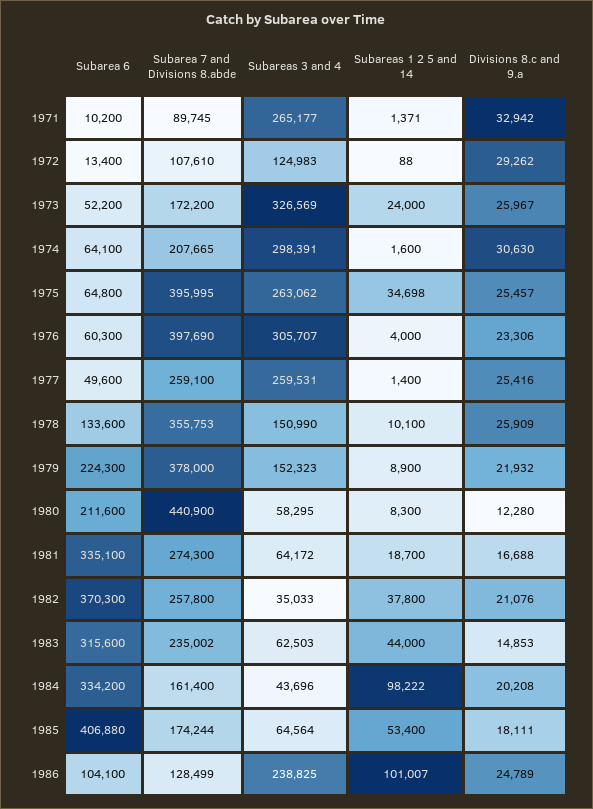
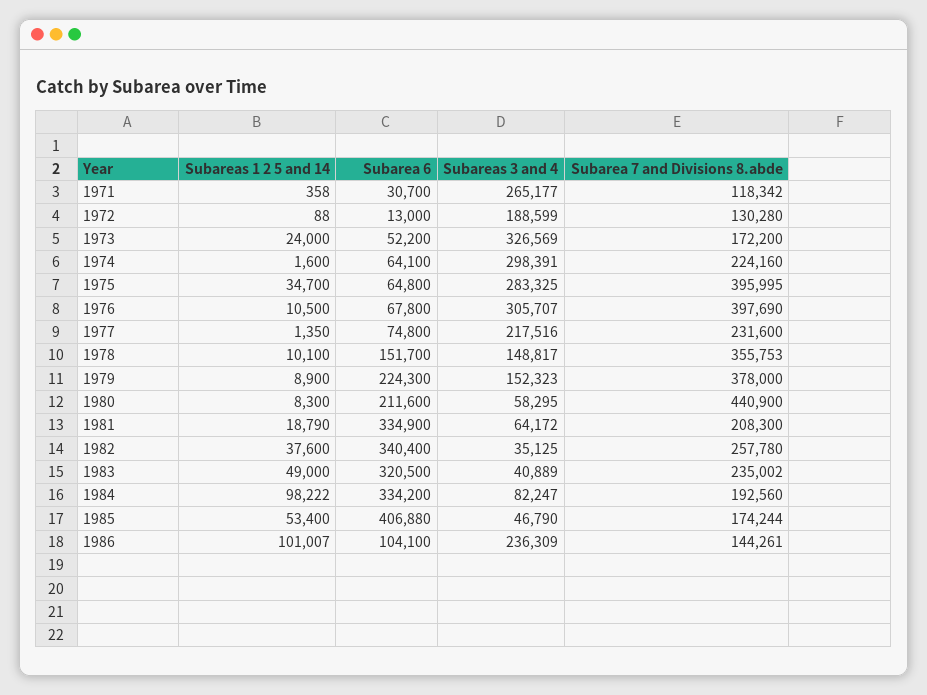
Subarea 6, 1971: 10200 -> 30700
Subarea 7 and Divisions 8.abde, 1971: 89745 -> 118342
Subareas 1 2 5 and 14, 1971: 1371 -> 358
Divisions 8.c and 9.a, 1971: 32942 -> none
Subarea 6, 1972: 13400 -> 13000
Subarea 7 and Divisions 8.abde, 1972: 107610 -> 130280
Subareas 3 and 4, 1972: 124983 -> 188599
Divisions 8.c and 9.a, 1972: 29262 -> none
Divisions 8.c and 9.a, 1973: 25967 -> none
Subarea 7 and Divisions 8.abde, 1974: 207665 -> 224160
Divisions 8.c and 9.a, 1974: 30630 -> none
Subareas 3 and 4, 1975: 263062 -> 283325
Subareas 1 2 5 and 14, 1975: 34698 -> 34700
Divisions 8.c and 9.a, 1975: 25457 -> none
Subarea 6, 1976: 60300 -> 67800
Subareas 1 2 5 and 14, 1976: 4000 -> 10500
Divisions 8.c and 9.a, 1976: 23306 -> none
Subarea 6, 1977: 49600 -> 74800
Subarea 7 and Divisions 8.abde, 1977: 259100 -> 231600
Subareas 3 and 4, 1977: 259531 -> 217516
Subareas 1 2 5 and 14, 1977: 1400 -> 1350
Divisions 8.c and 9.a, 1977: 25416 -> none
Subarea 6, 1978: 133600 -> 151700
Subareas 3 and 4, 1978: 150990 -> 148817
Divisions 8.c and 9.a, 1978: 25909 -> none
Divisions 8.c and 9.a, 1979: 21932 -> none
Divisions 8.c and 9.a, 1980: 12280 -> none
Subarea 6, 1981: 335100 -> 334900
Subarea 7 and Divisions 8.abde, 1981: 274300 -> 208300
Subareas 1 2 5 and 14, 1981: 18700 -> 18790
Divisions 8.c and 9.a, 1981: 16688 -> none
Subarea 6, 1982: 370300 -> 340400
Subarea 7 and Divisions 8.abde, 1982: 257800 -> 257780
Subareas 3 and 4, 1982: 35033 -> 35125
Subareas 1 2 5 and 14, 1982: 37800 -> 37600
Divisions 8.c and 9.a, 1982: 21076 -> none
Subarea 6, 1983: 315600 -> 320500
Subareas 3 and 4, 1983: 62503 -> 40889
Subareas 1 2 5 and 14, 1983: 44000 -> 49000
Divisions 8.c and 9.a, 1983: 14853 -> none
Subarea 7 and Divisions 8.abde, 1984: 161400 -> 192560
Subareas 3 and 4, 1984: 43696 -> 82247
Divisions 8.c and 9.a, 1984: 20208 -> none
Subareas 3 and 4, 1985: 64564 -> 46790
Divisions 8.c and 9.a, 1985: 18111 -> none
Subarea 7 and Divisions 8.abde, 1986: 128499 -> 144261
Subareas 3 and 4, 1986: 238825 -> 236309
Divisions 8.c and 9.a, 1986: 24789 -> none

